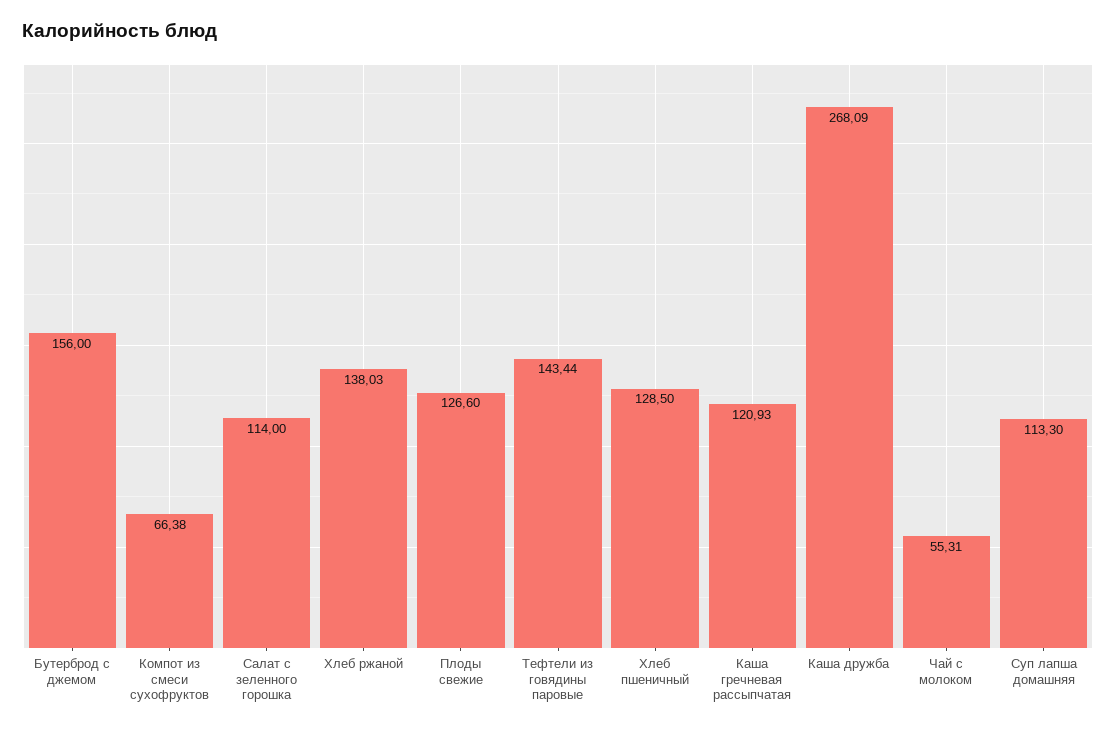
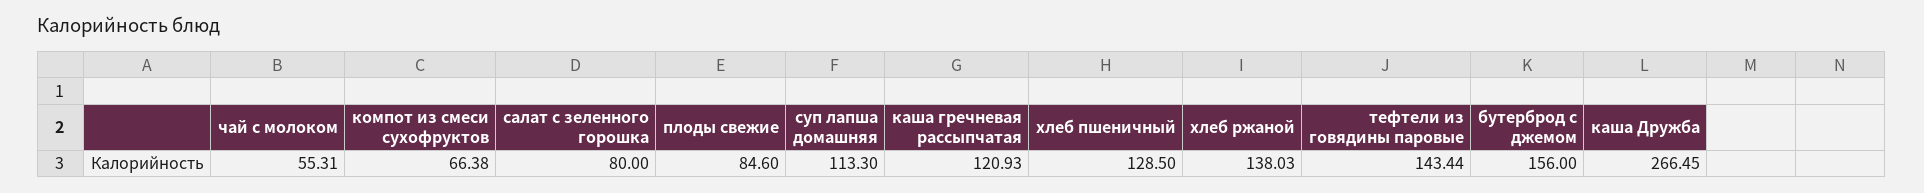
Салат с зеленного горошка: 114 -> 80
Плоды свежие: 126.6 -> 84.6
Каша дружба: 268.09 -> 266.45

